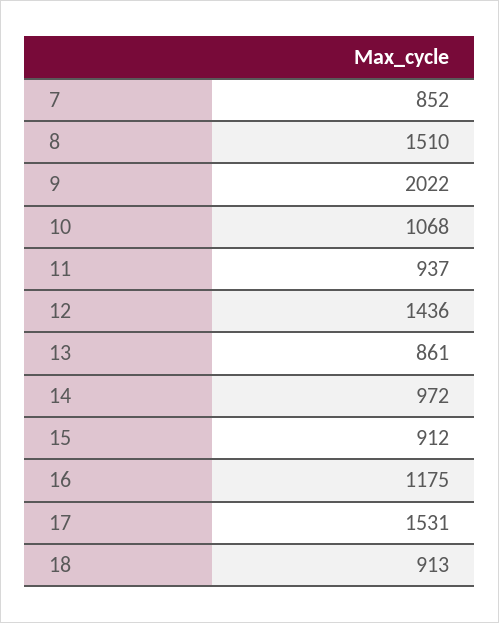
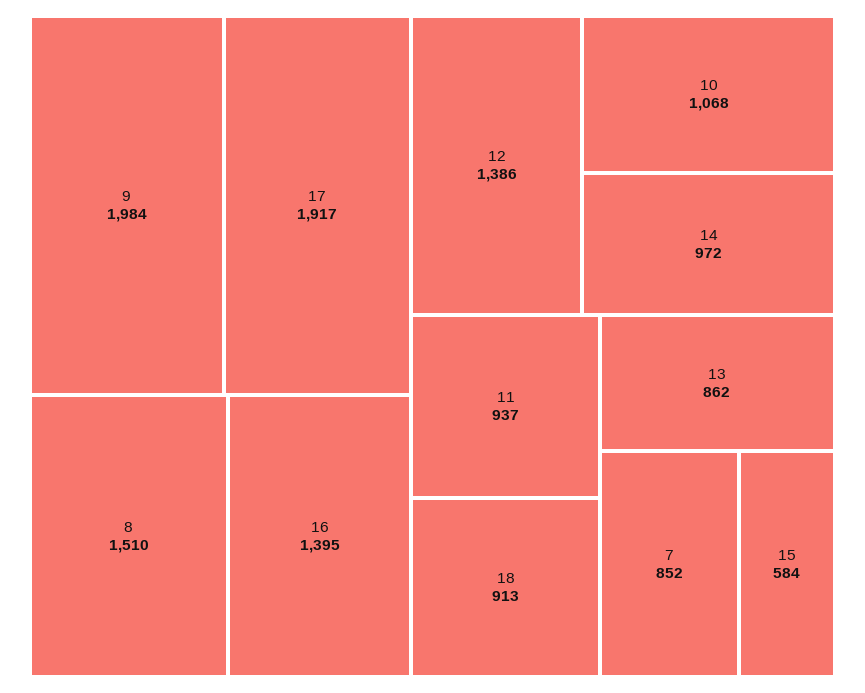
9: 2022 -> 1984
12: 1436 -> 1386
13: 861 -> 862
15: 912 -> 584
16: 1175 -> 1395
17: 1531 -> 1917

